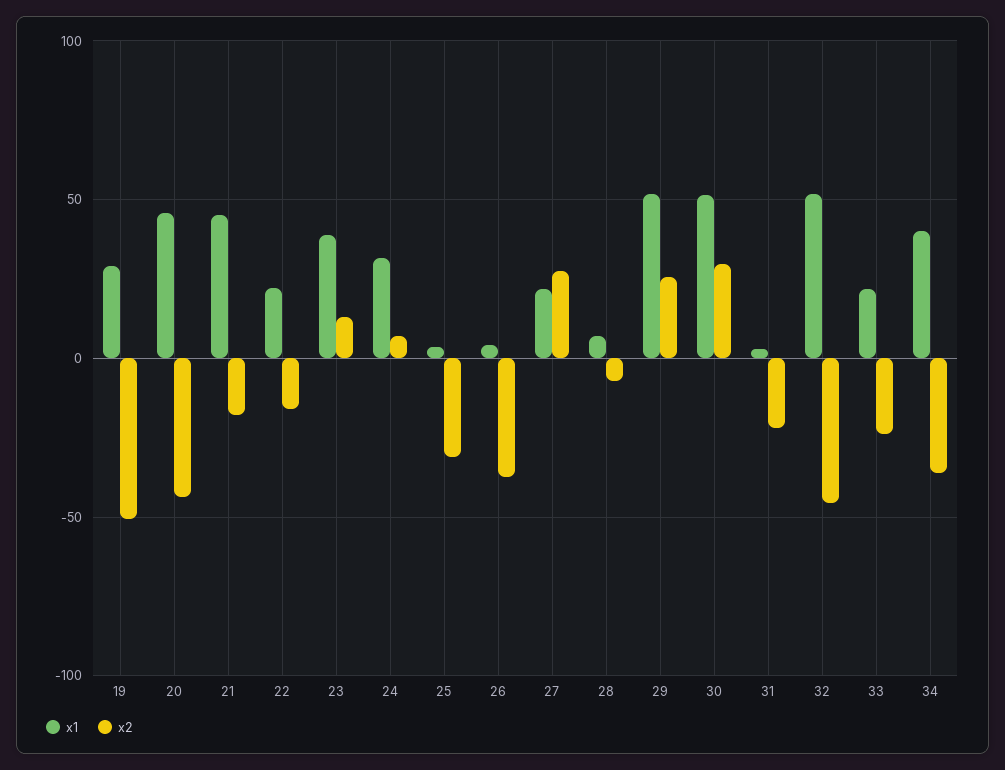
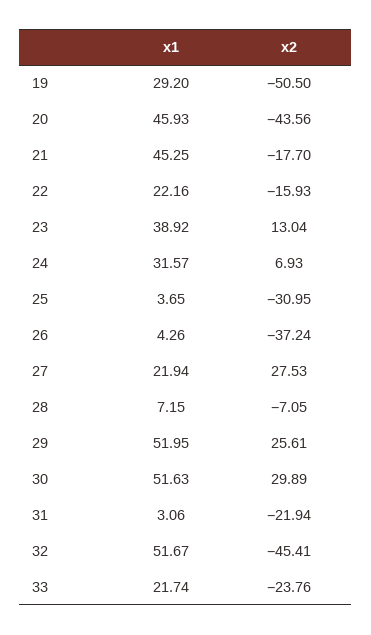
x1, 34: 40 -> none
x2, 34: -35 -> none

